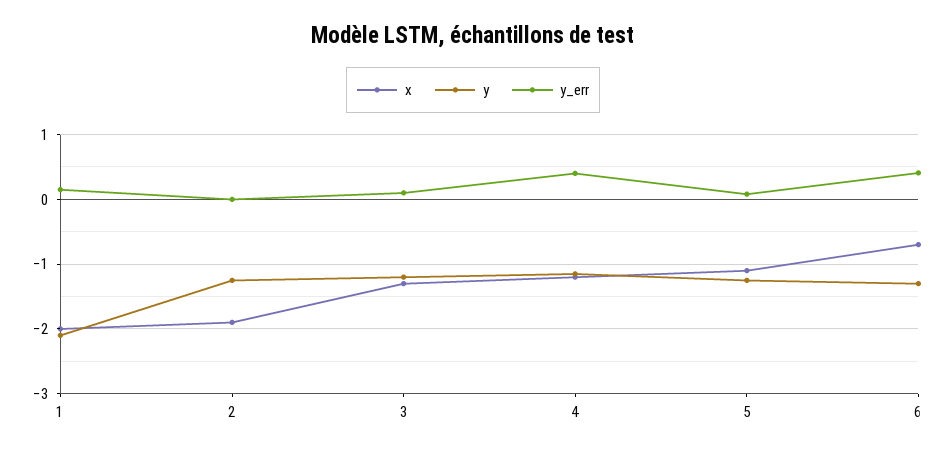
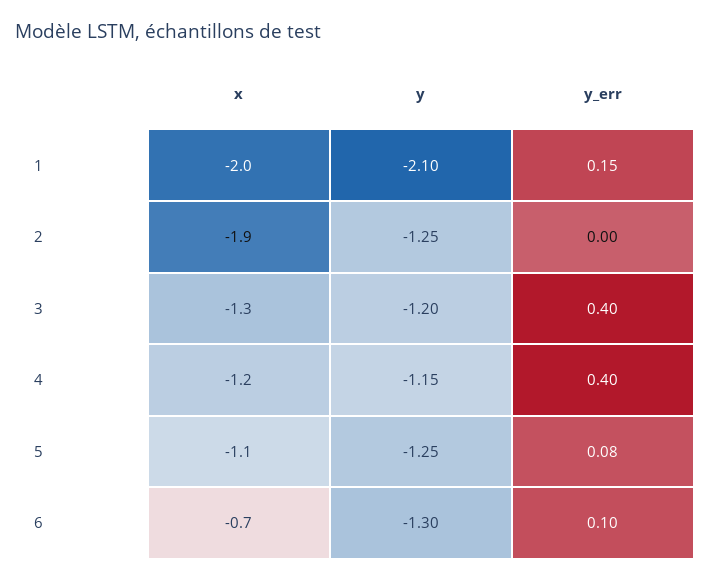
y_err, 3: 0.1 -> 0.4
y_err, 6: 0.4 -> 0.1

